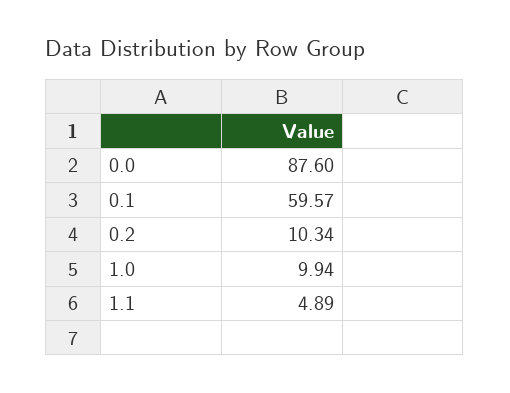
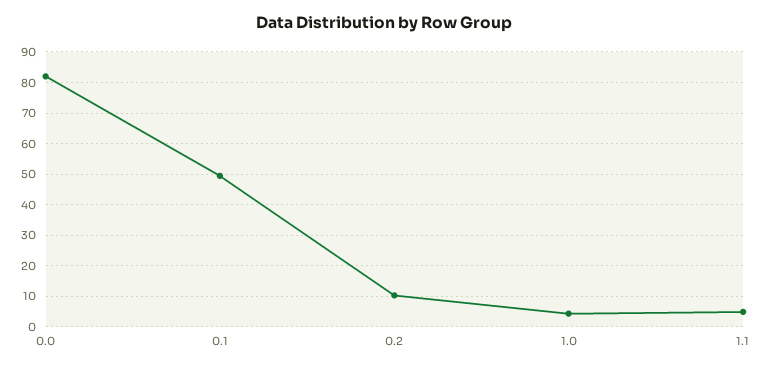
0.0: 87.6 -> 82
0.1: 59.57 -> 50
1.0: 9.94 -> 4

